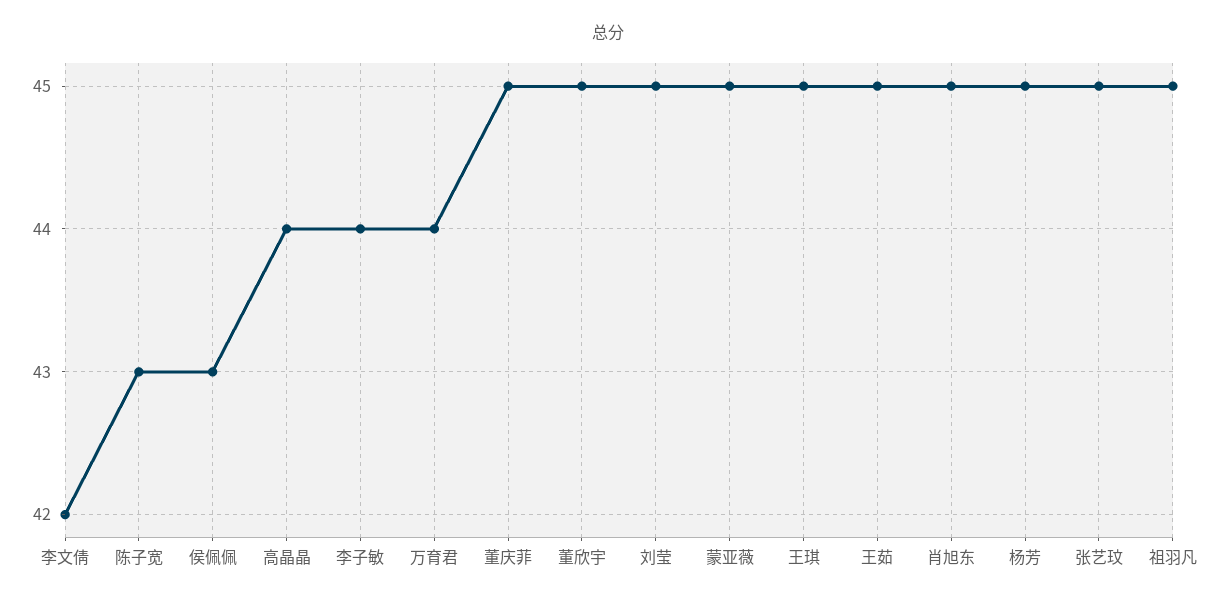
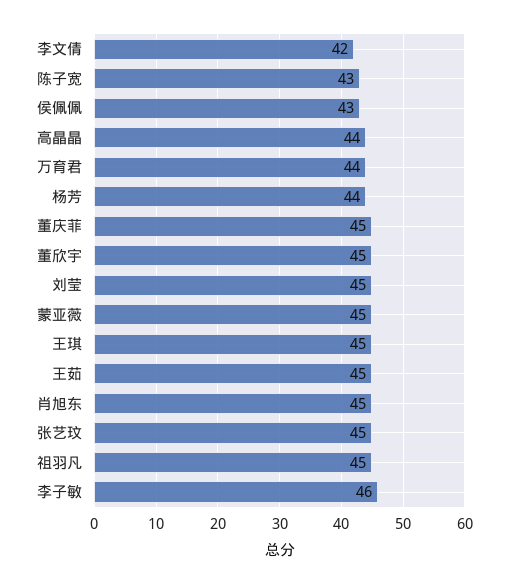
李子敏: 44 -> 46
杨芳: 45 -> 44

